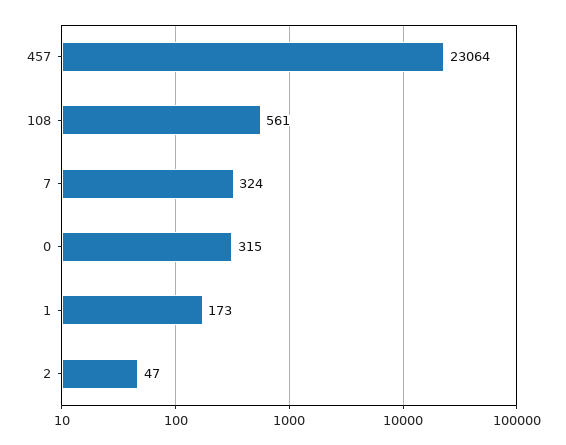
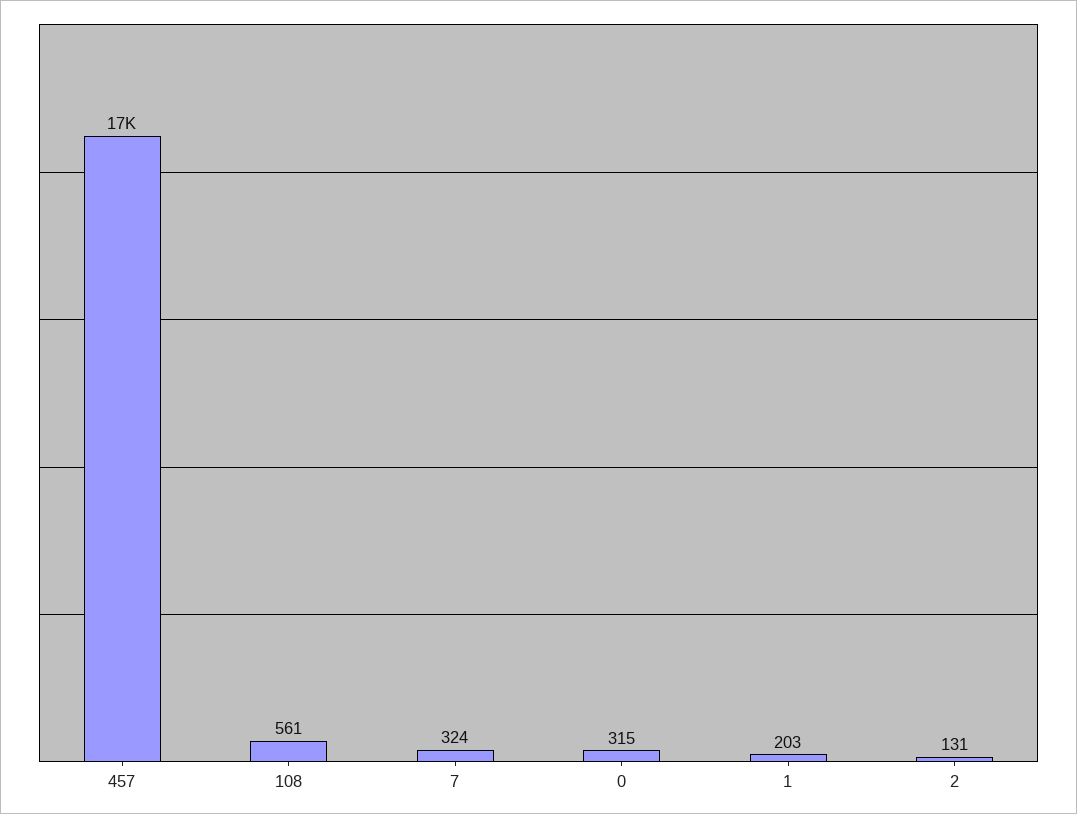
457: 23064 -> 17000
1: 173 -> 203
2: 47 -> 131

